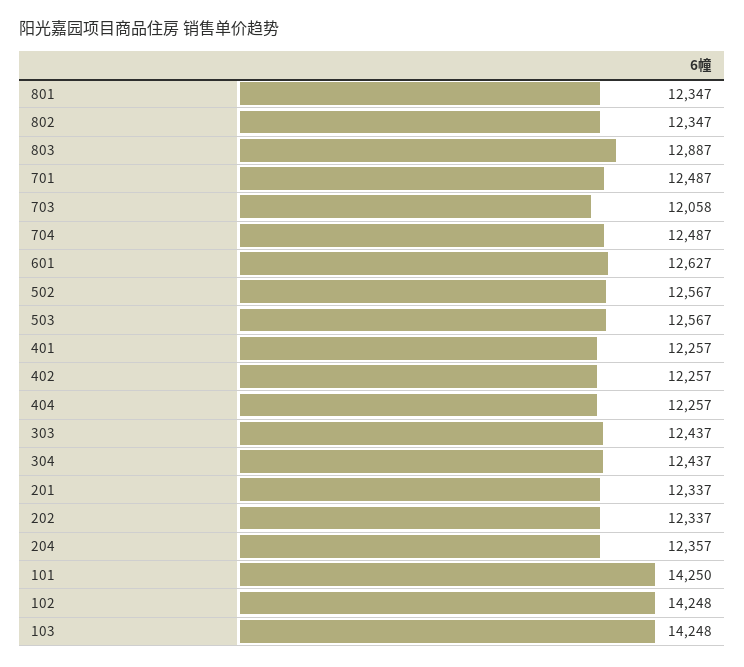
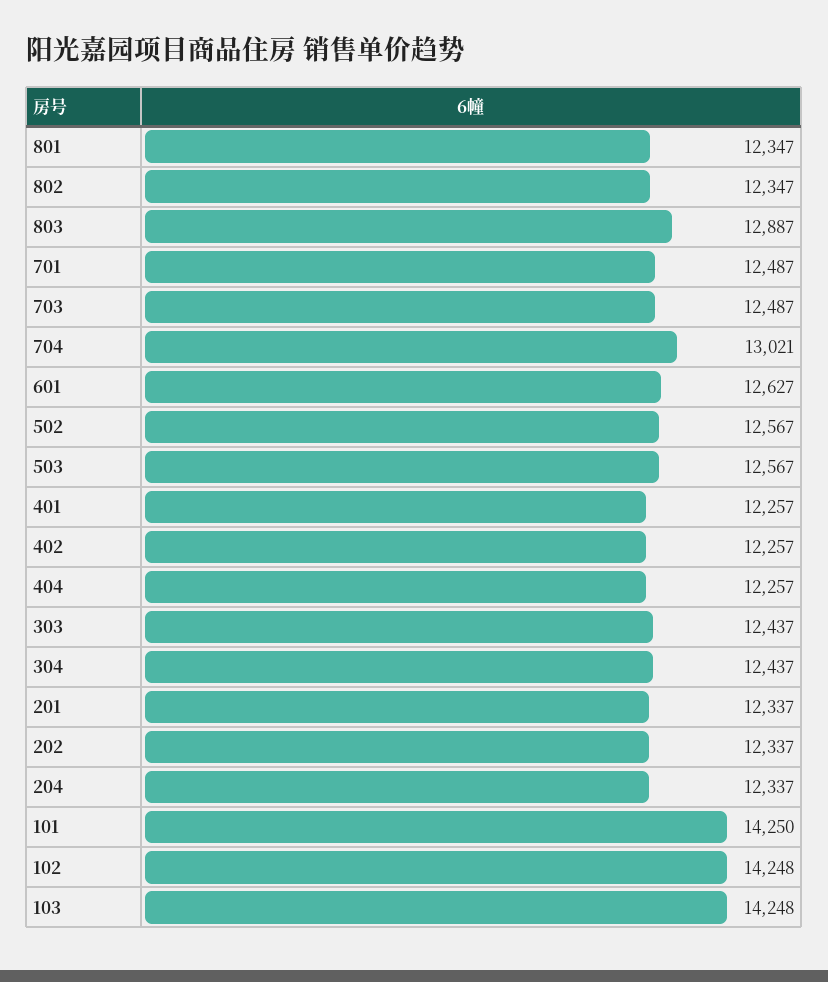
703: 12058 -> 12487
704: 12487 -> 13021
204: 12357 -> 12337

